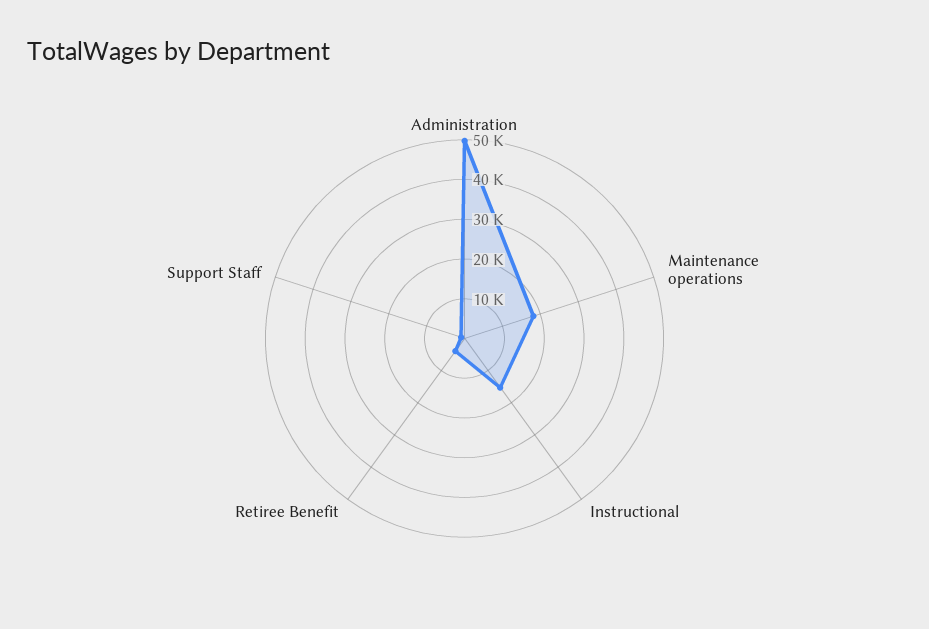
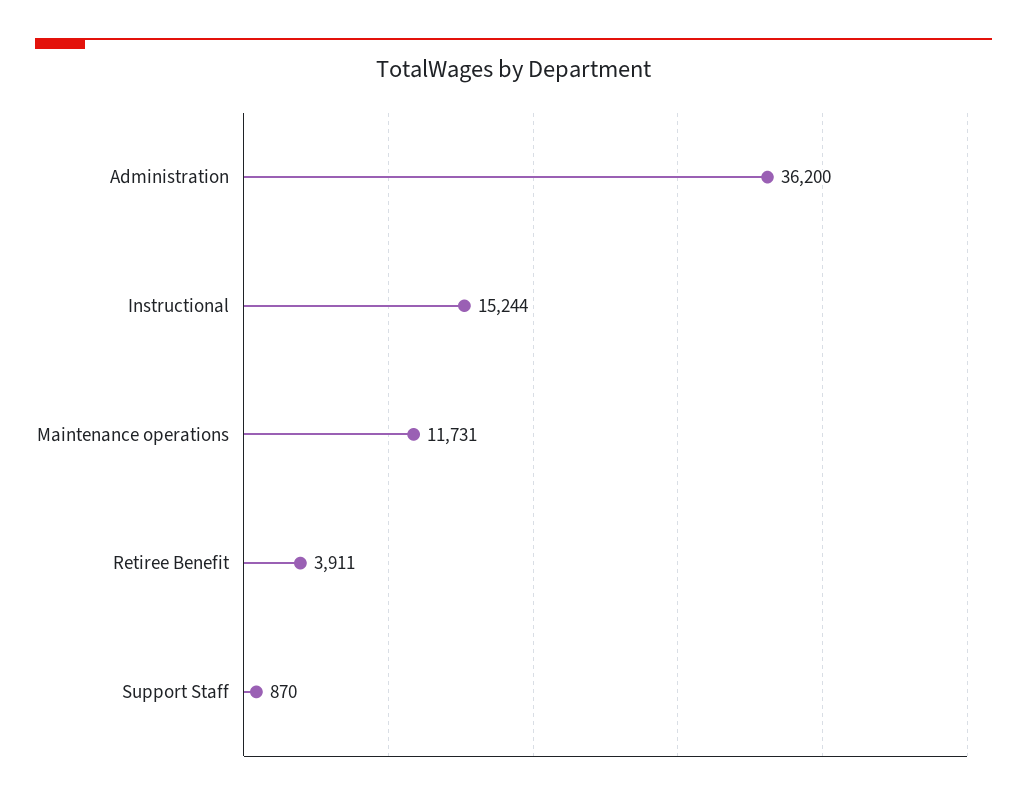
Administration: 50000 -> 36200
Maintenance operations: 17500 -> 11731

